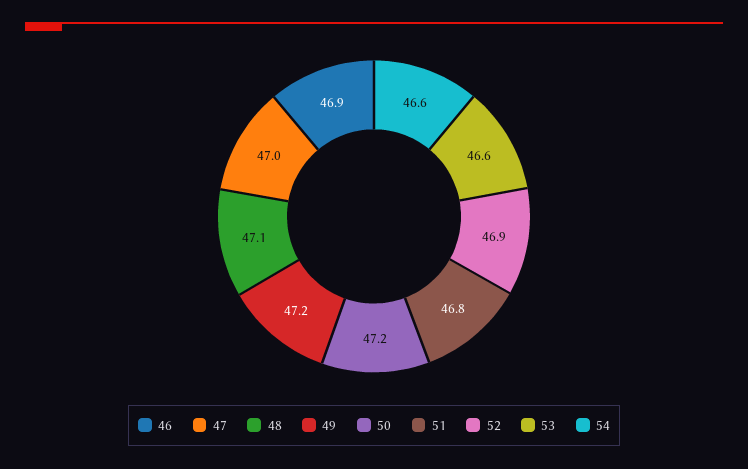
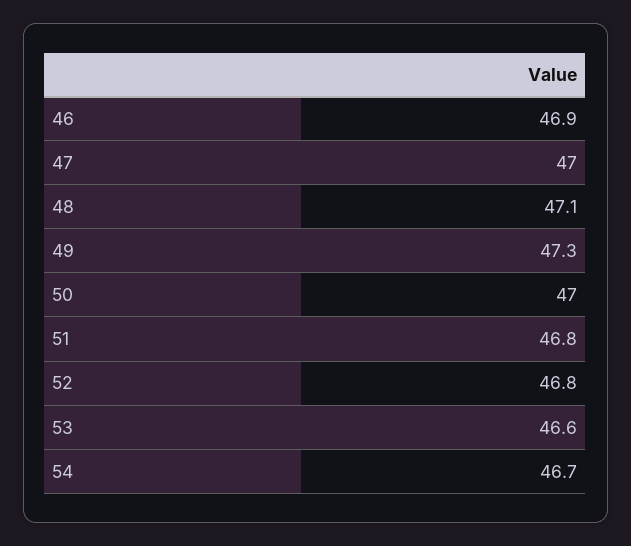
49: 47.2 -> 47.3
50: 47.2 -> 47
52: 46.9 -> 46.8
54: 46.6 -> 46.7

